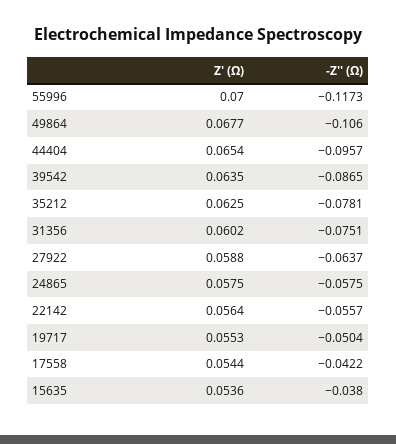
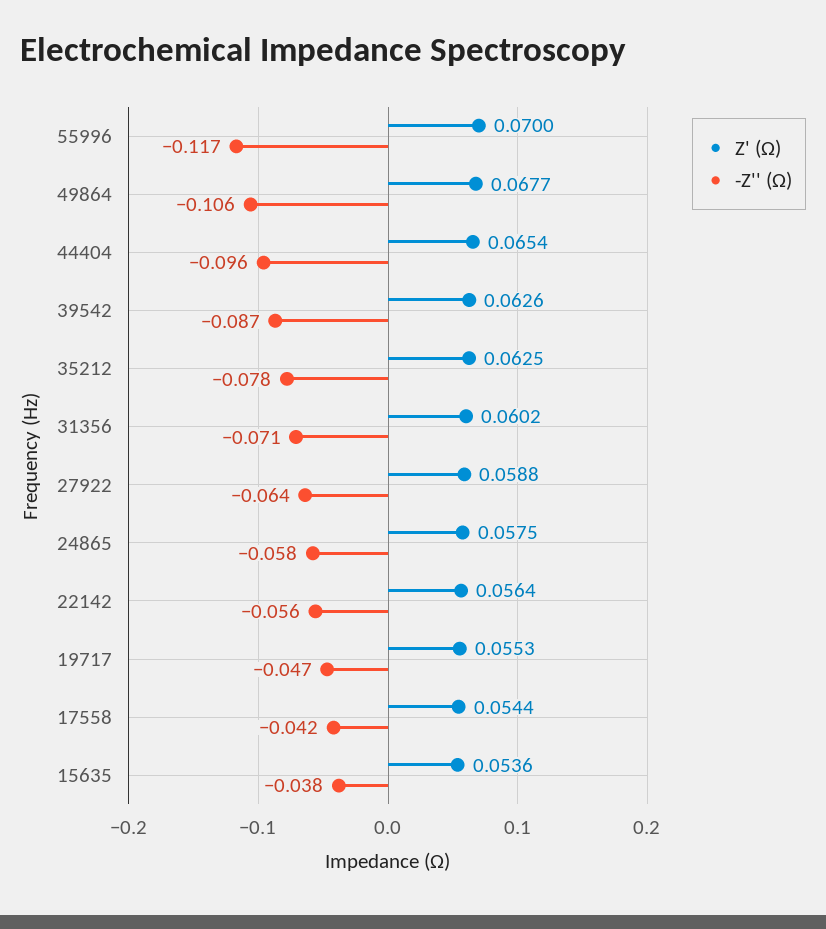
Z' (Ω), 39542: 0.0635 -> 0.0626
-Z'' (Ω), 31356: -0.0751 -> -0.071
-Z'' (Ω), 19717: -0.0504 -> -0.047

